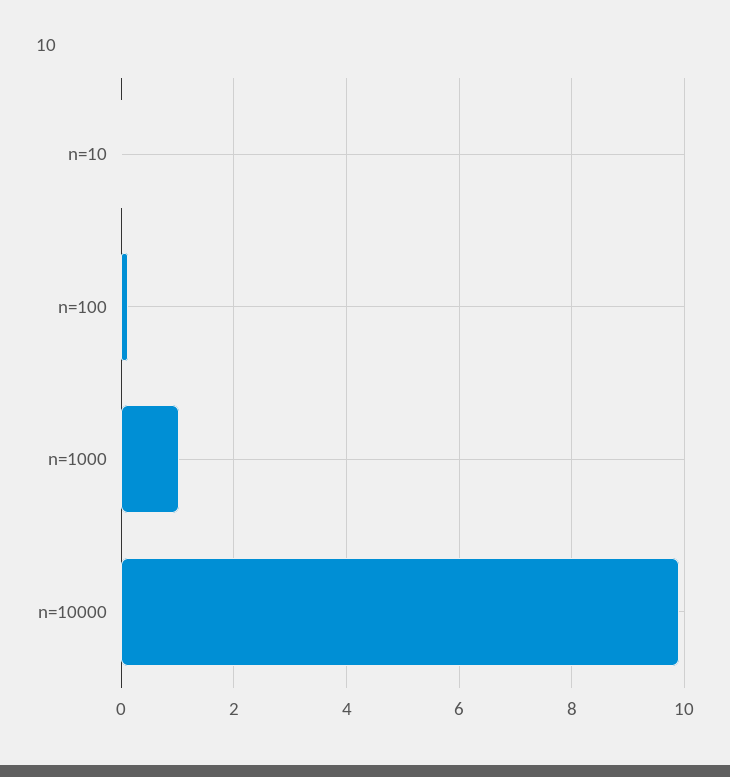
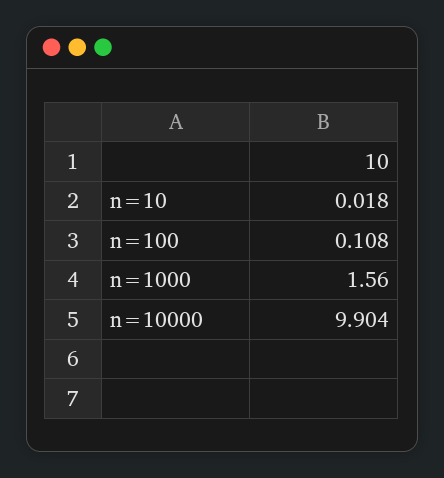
n=1000: 1 -> 1.56

